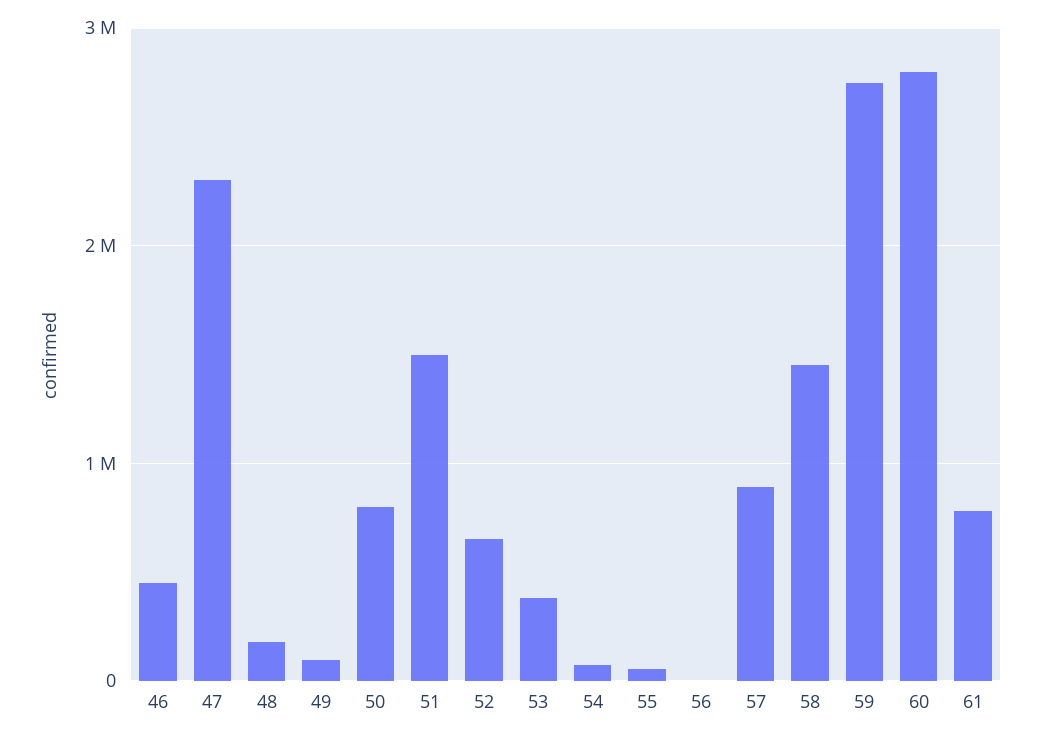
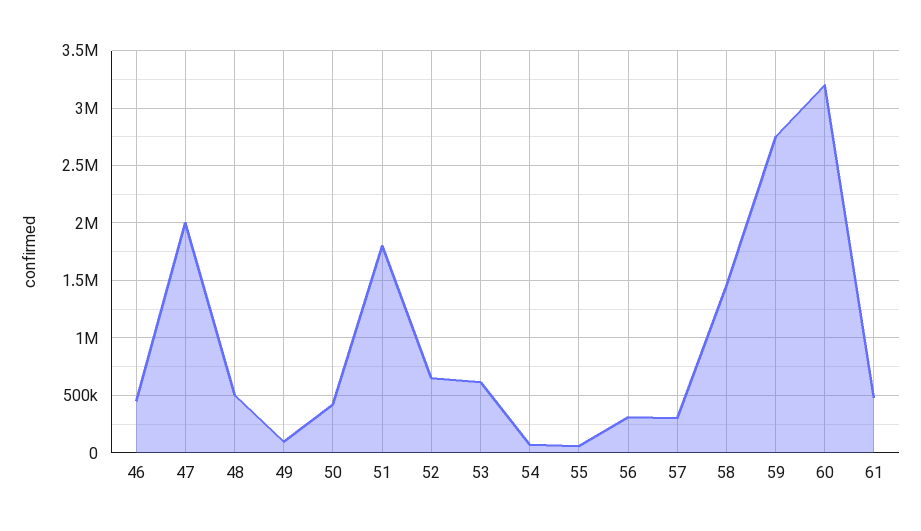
47: 2300000 -> 2000000
48: 200000 -> 500000
50: 800000 -> 400000
51: 1500000 -> 1800000
53: 400000 -> 600000
56: 0 -> 300000
57: 900000 -> 300000
60: 2800000 -> 3200000
61: 800000 -> 500000

